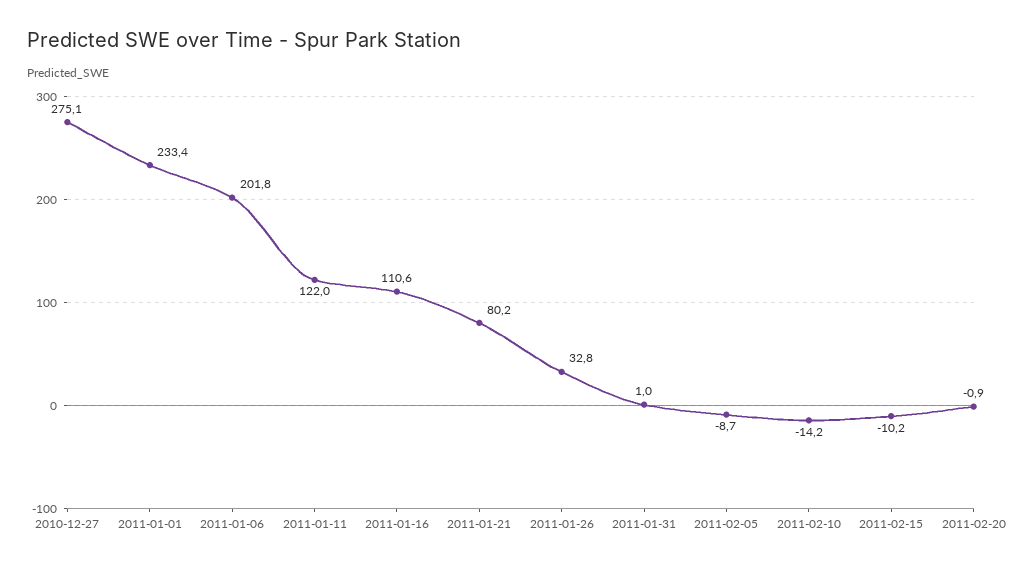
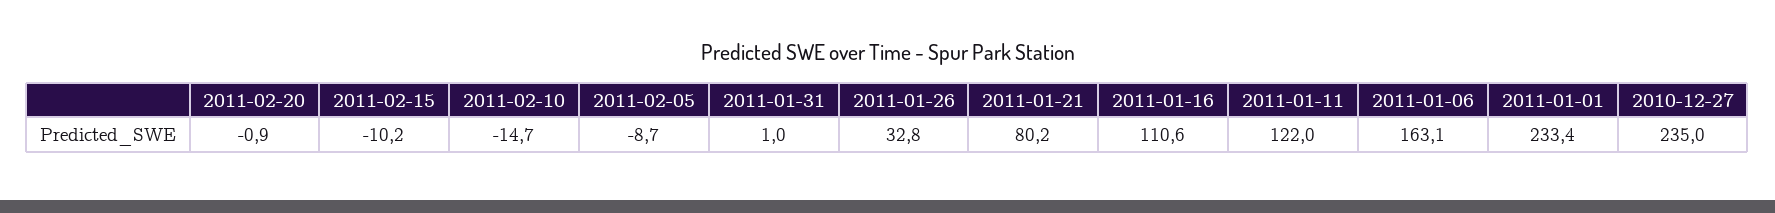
2010-12-27: 275.1 -> 235
2011-01-06: 201.8 -> 163.1
2011-02-10: -14.2 -> -14.7

